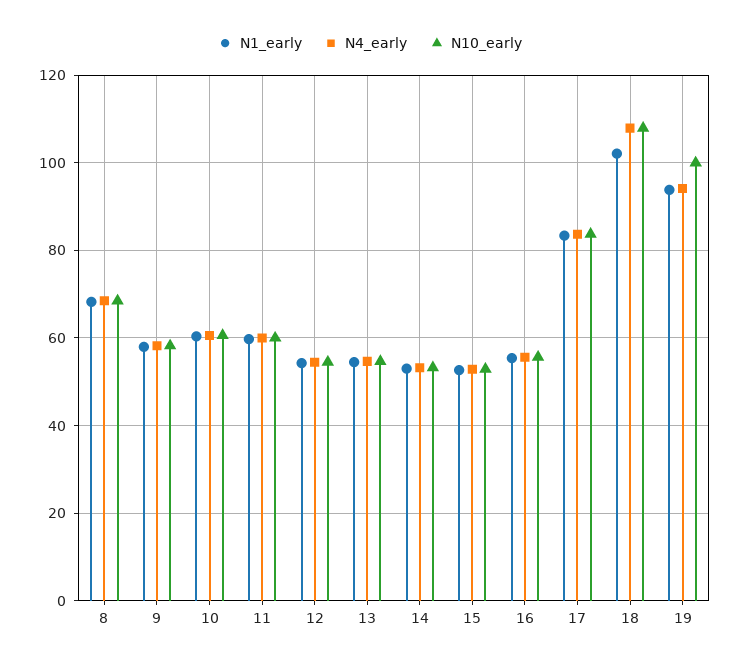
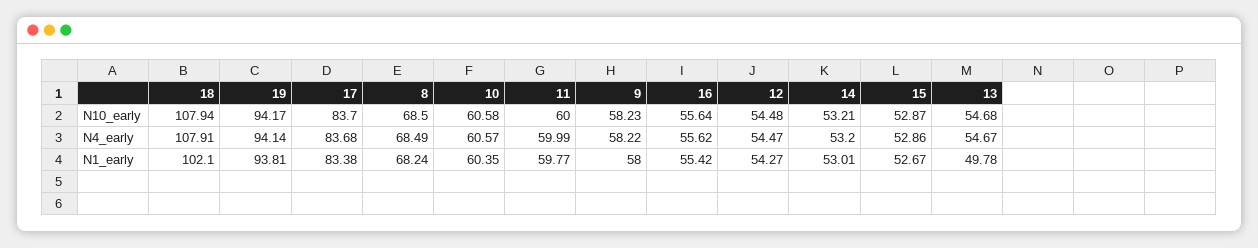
N1_early, 13: 54 -> 49.78
N10_early, 19: 100 -> 94.17

